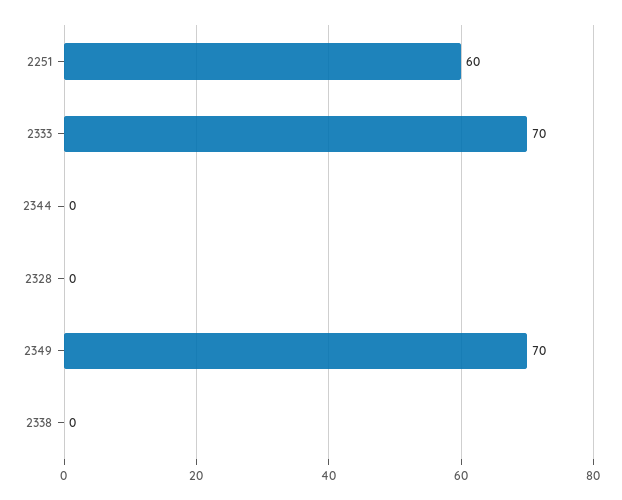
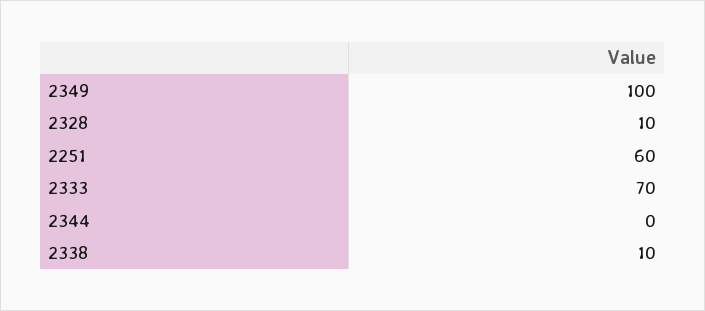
2328: 0 -> 10
2349: 70 -> 100
2338: 0 -> 10

